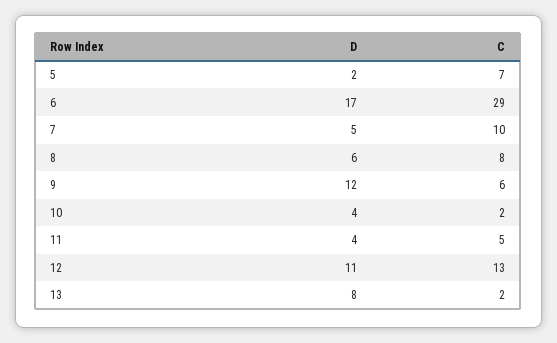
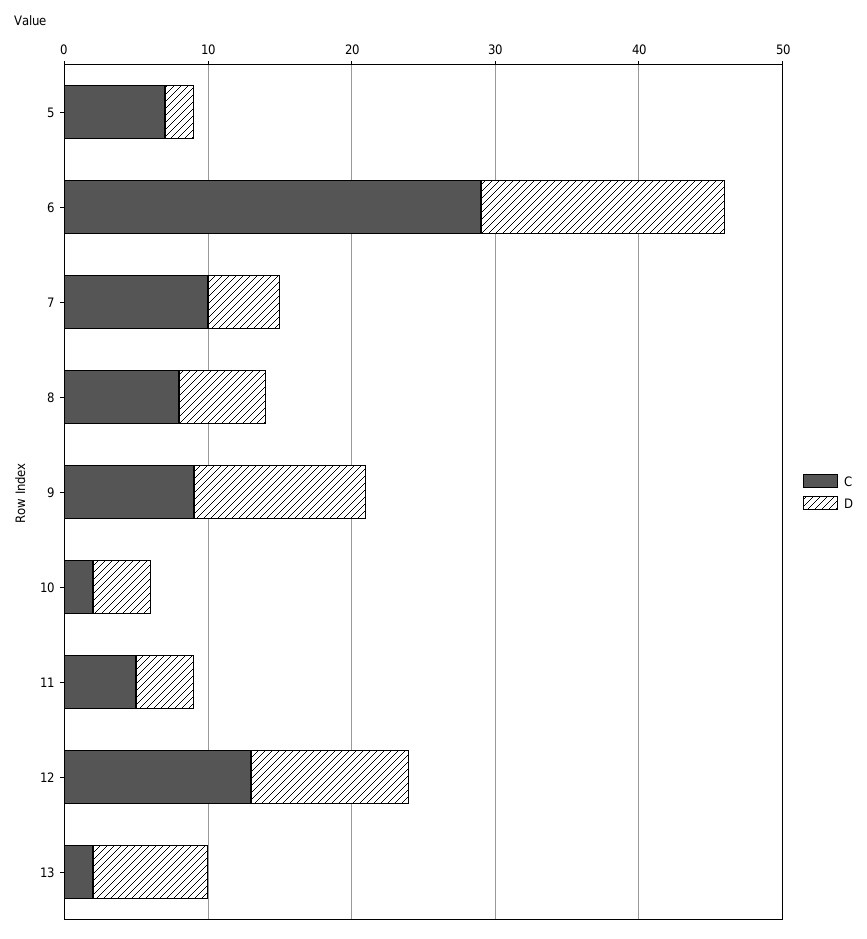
C, 9: 6 -> 9

